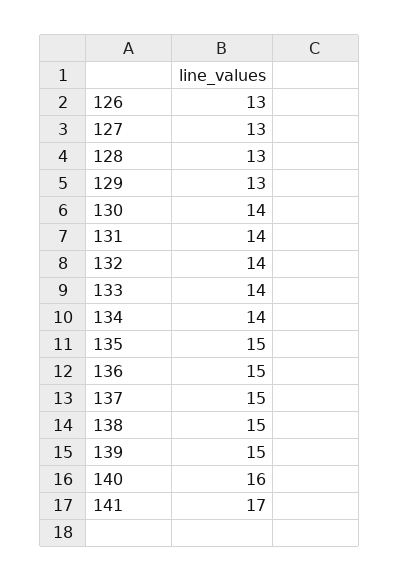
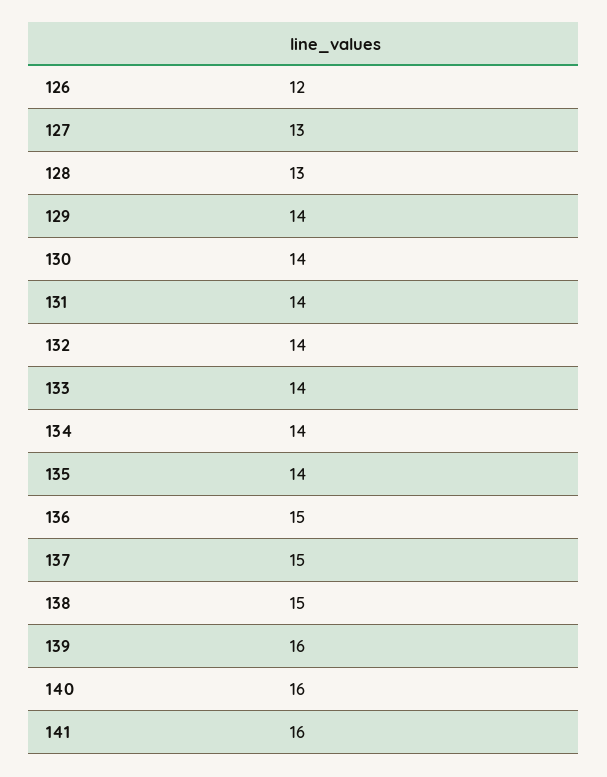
126: 13 -> 12
129: 13 -> 14
135: 15 -> 14
139: 15 -> 16
141: 17 -> 16

